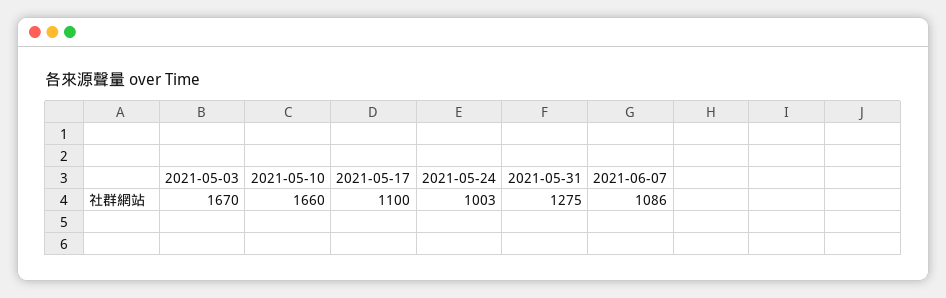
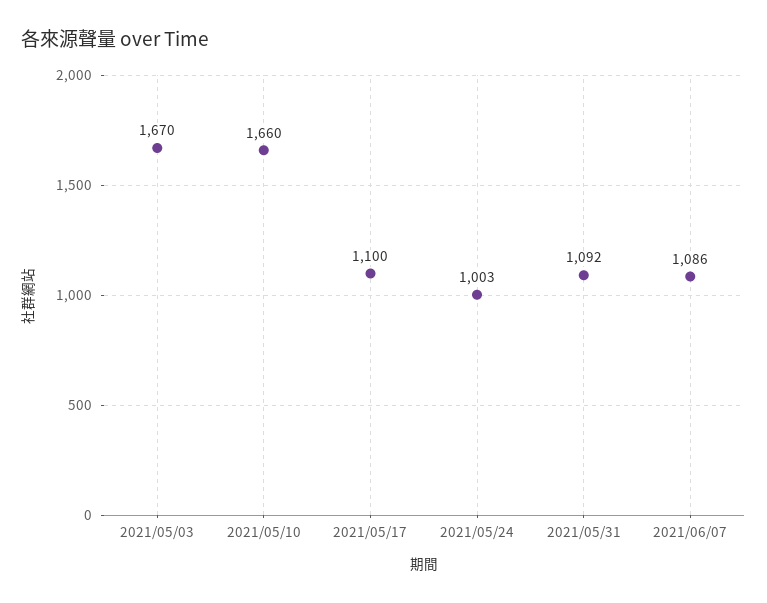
2021-05-31: 1275 -> 1092

